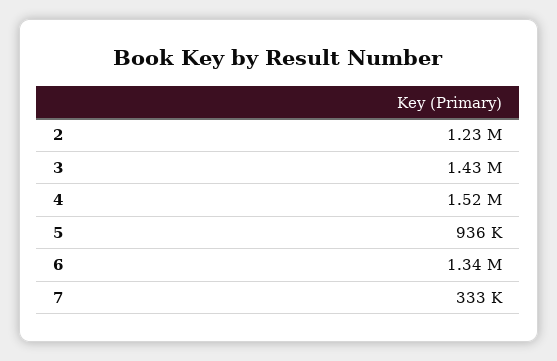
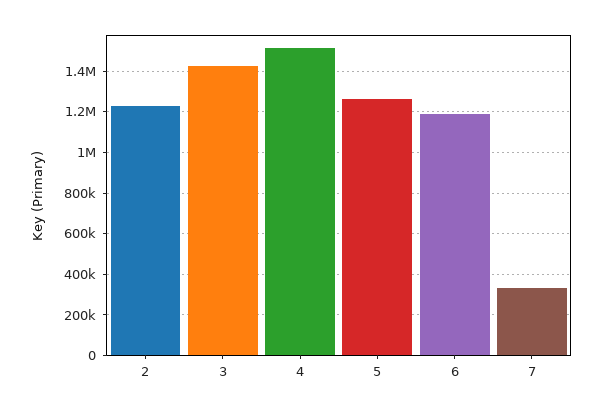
5: 936000 -> 1250000
6: 1340000 -> 1200000

